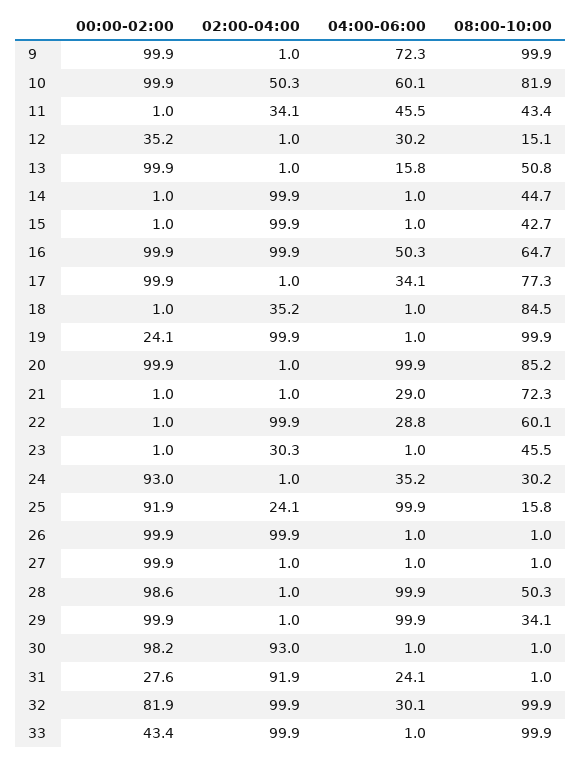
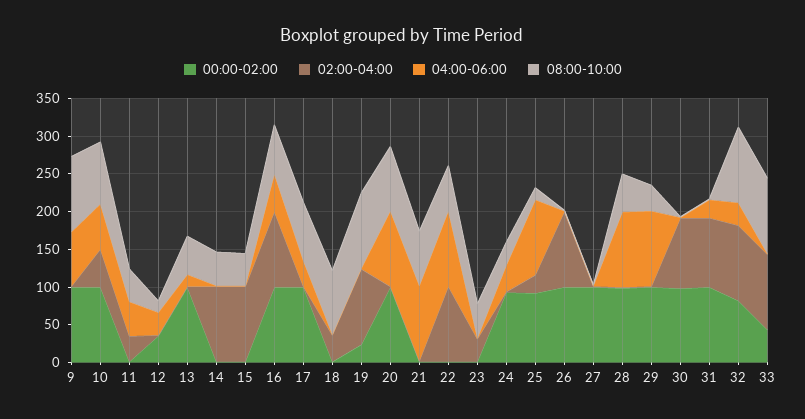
04:00-06:00, 21: 29 -> 100
04:00-06:00, 22: 28.8 -> 100
00:00-02:00, 31: 27.6 -> 100

